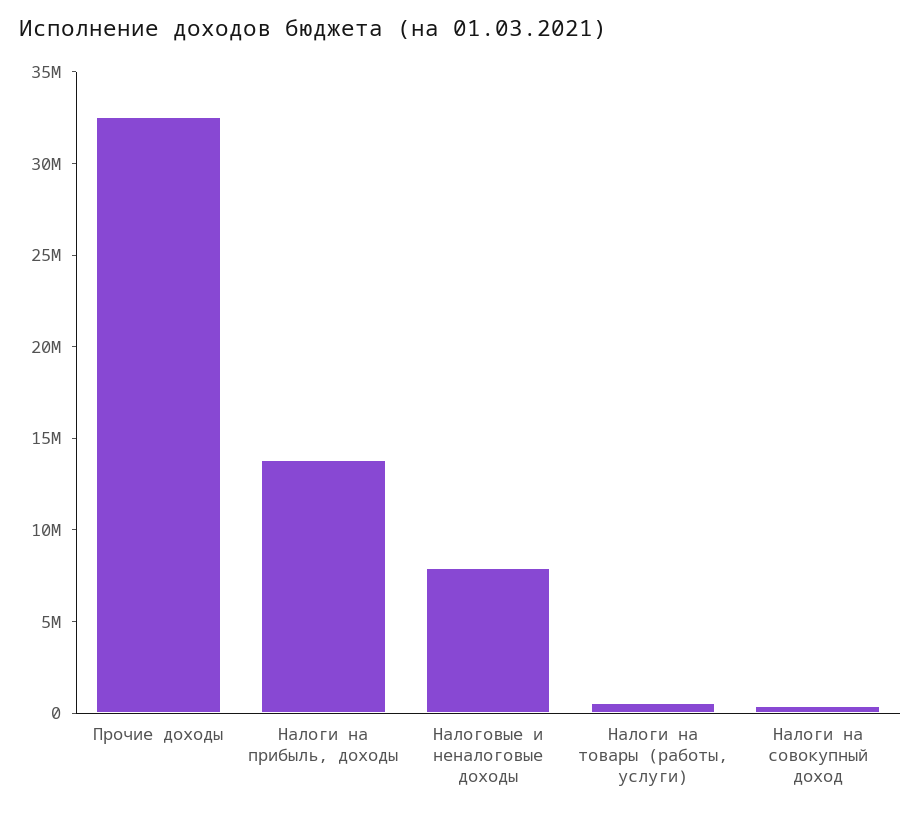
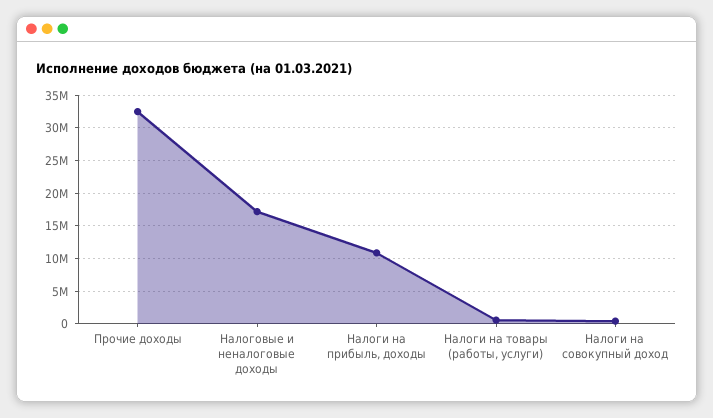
Налоги на прибыль, доходы: 14000000 -> 11000000
Налоговые и неналоговые доходы: 8000000 -> 17000000

